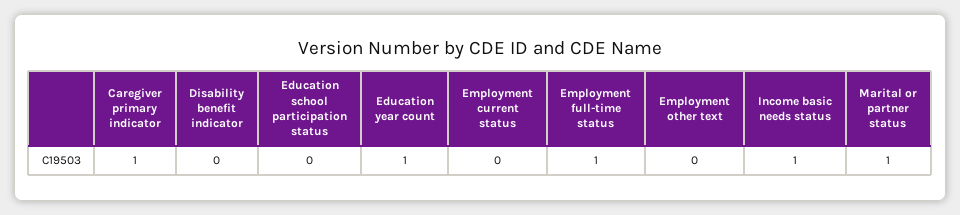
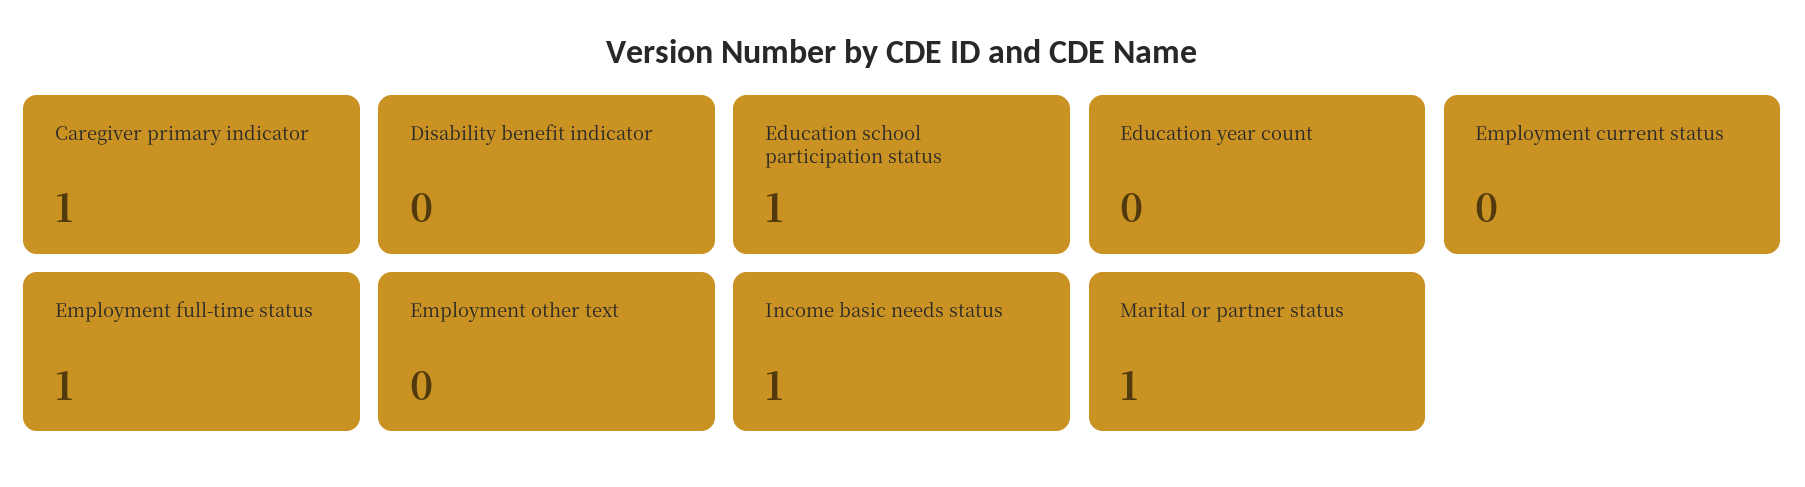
Education school participation status: 0 -> 1
Education year count: 1 -> 0

